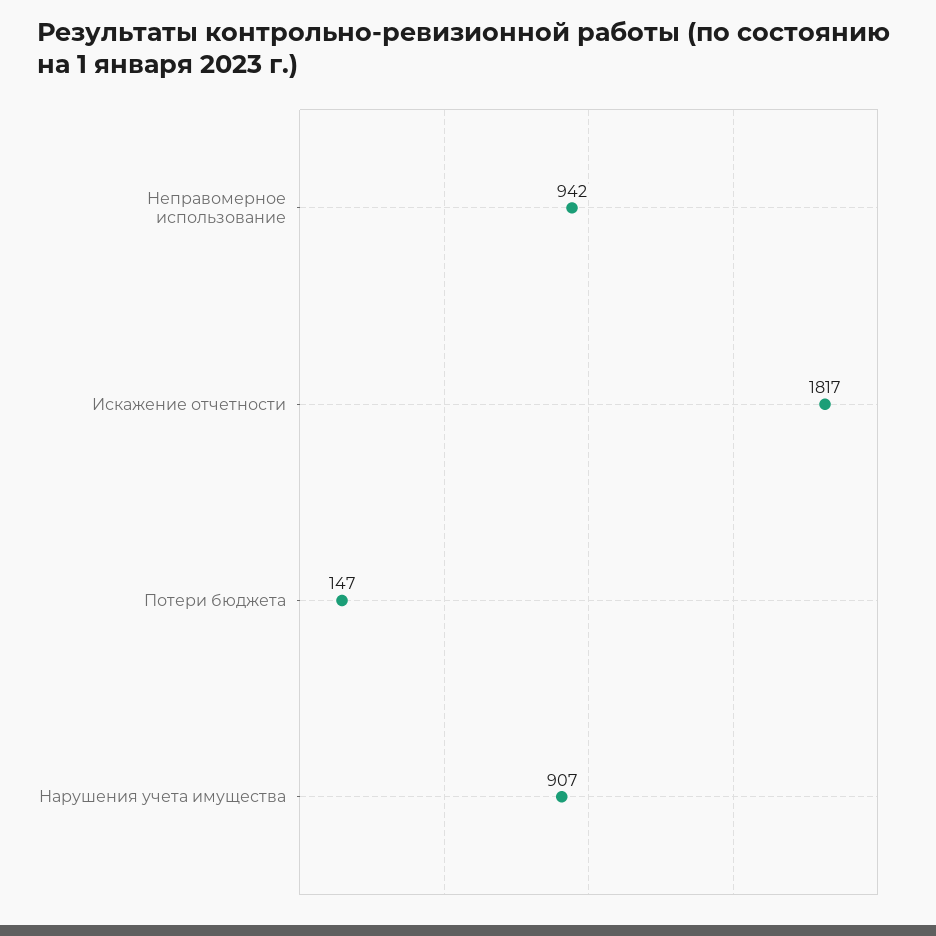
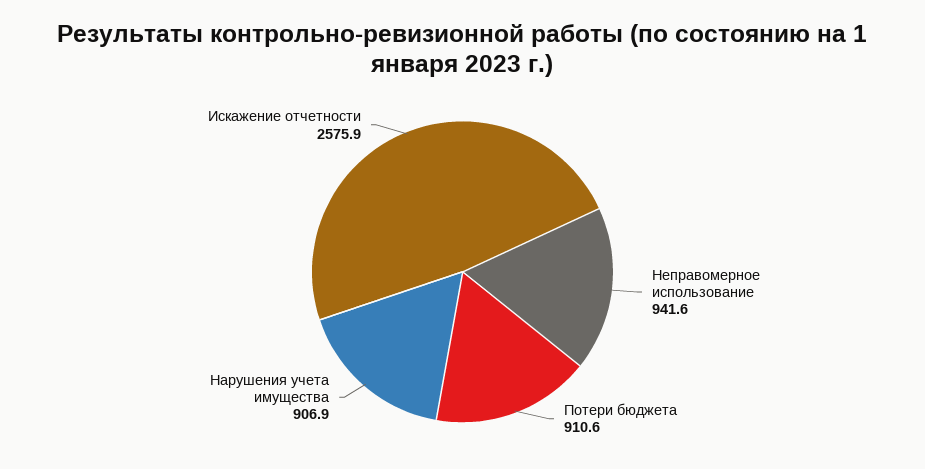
Искажение отчетности: 1817 -> 2575.9
Потери бюджета: 147 -> 910.6

